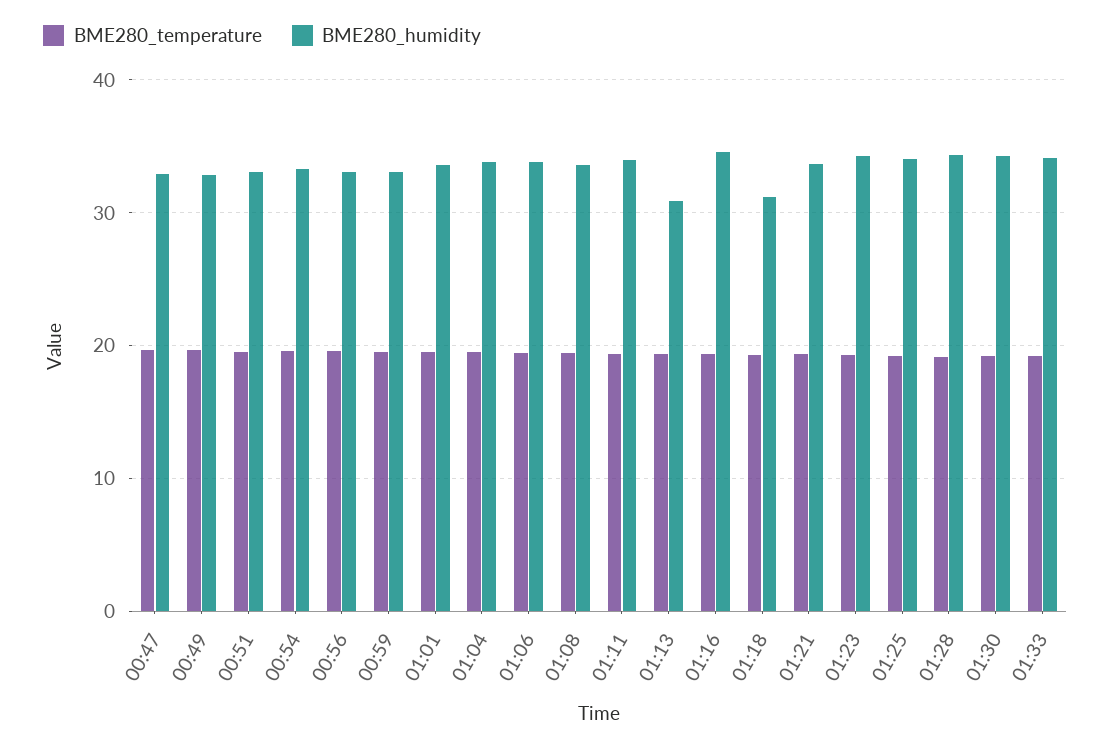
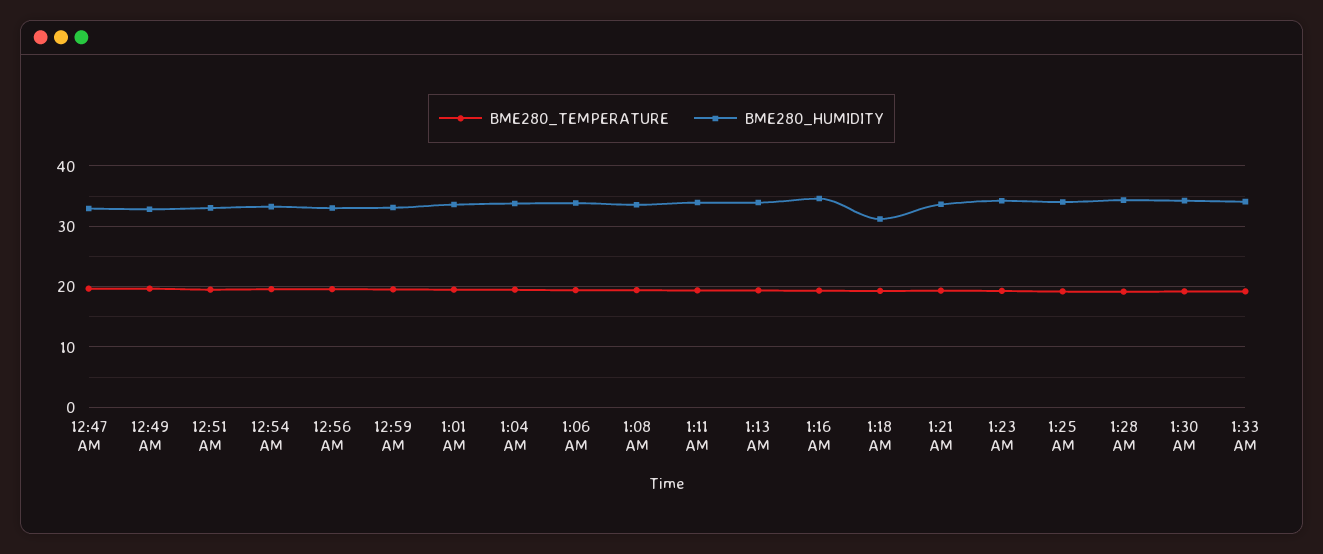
BME280_humidity, 01:13: 31 -> 34

